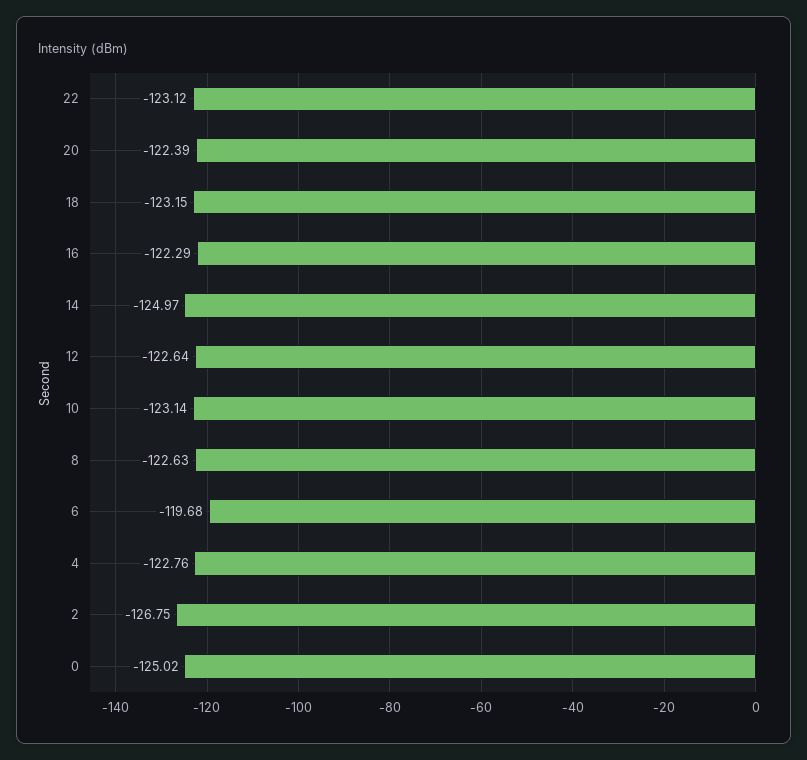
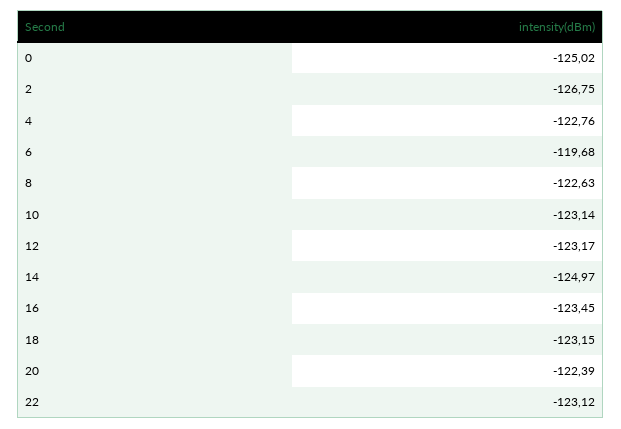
16: -122.29 -> -123.45
12: -122.64 -> -123.17

